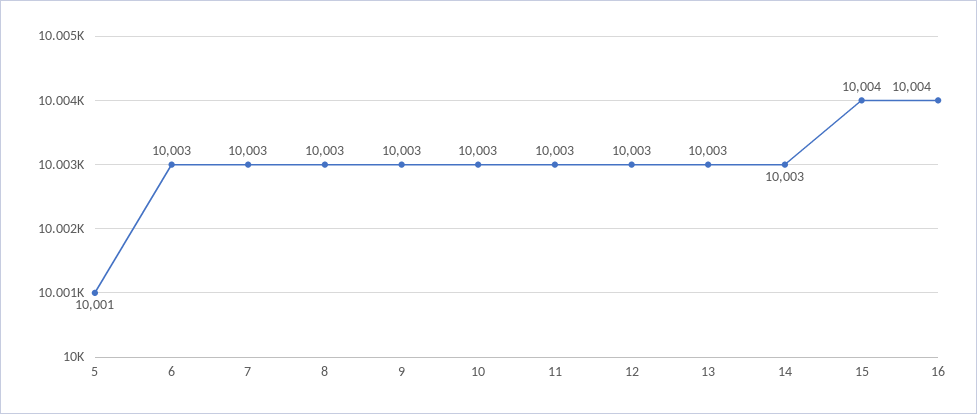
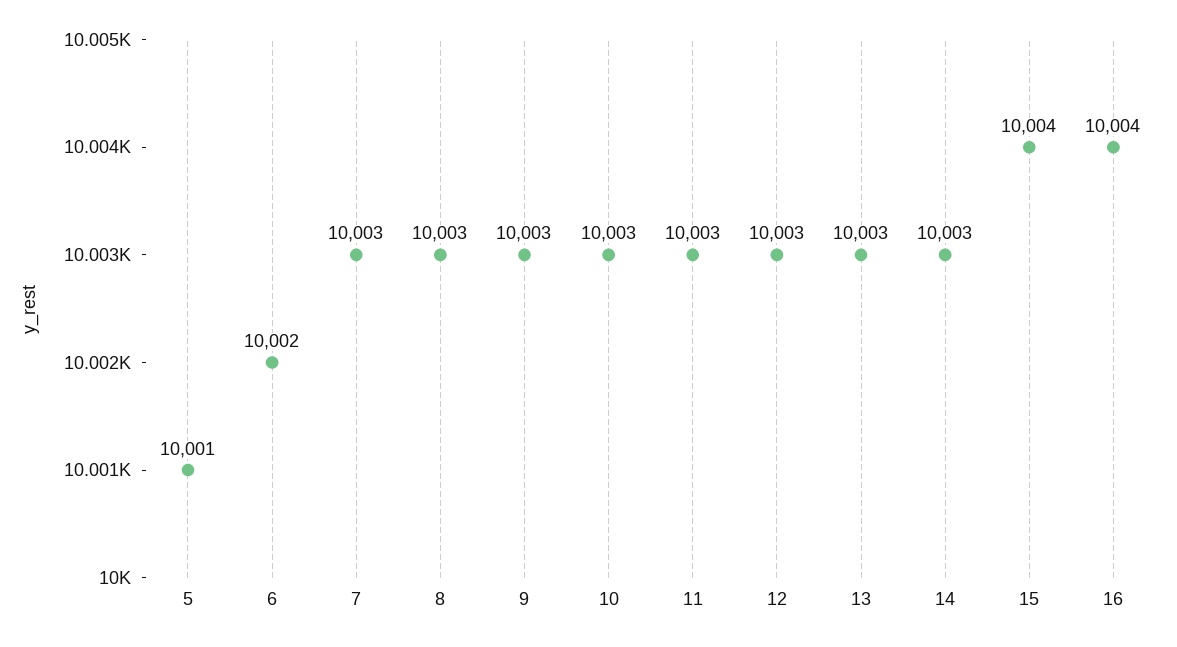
6: 10003 -> 10002

